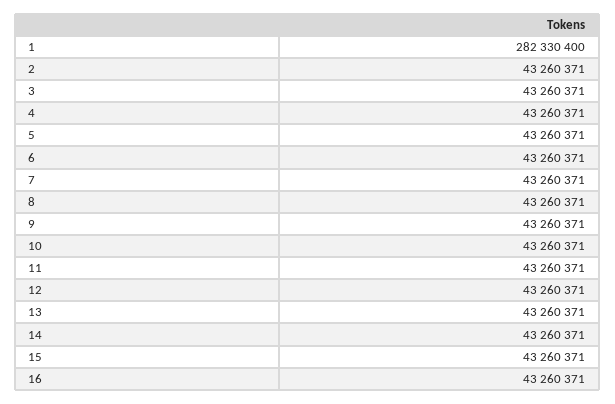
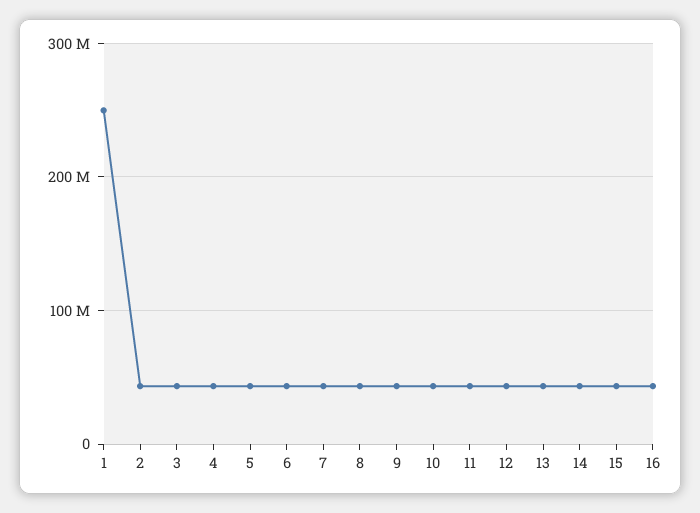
1: 282330400 -> 250000000

